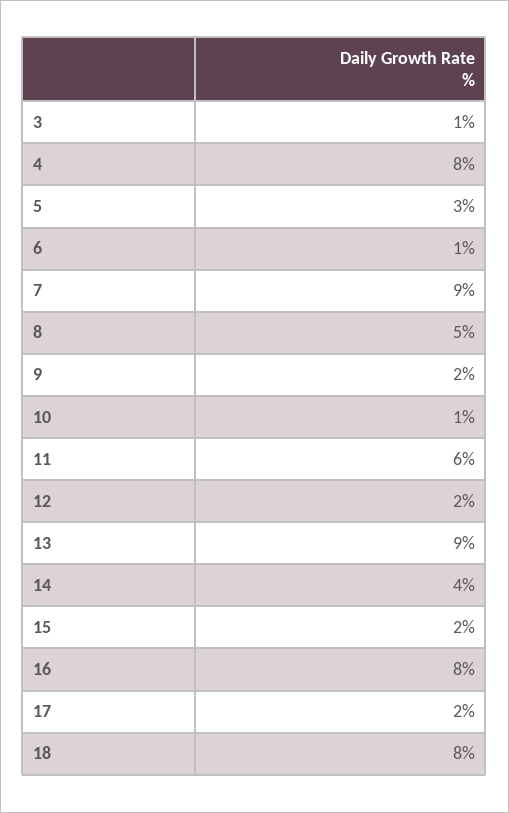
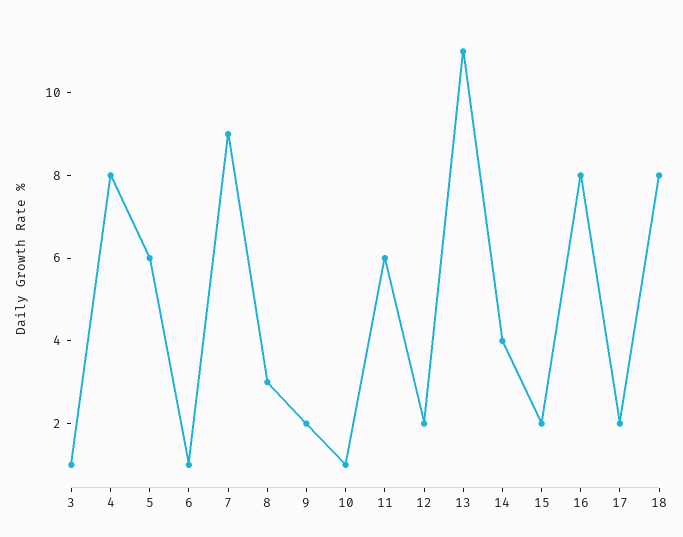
5: 3 -> 6
8: 5 -> 3
13: 9 -> 11

